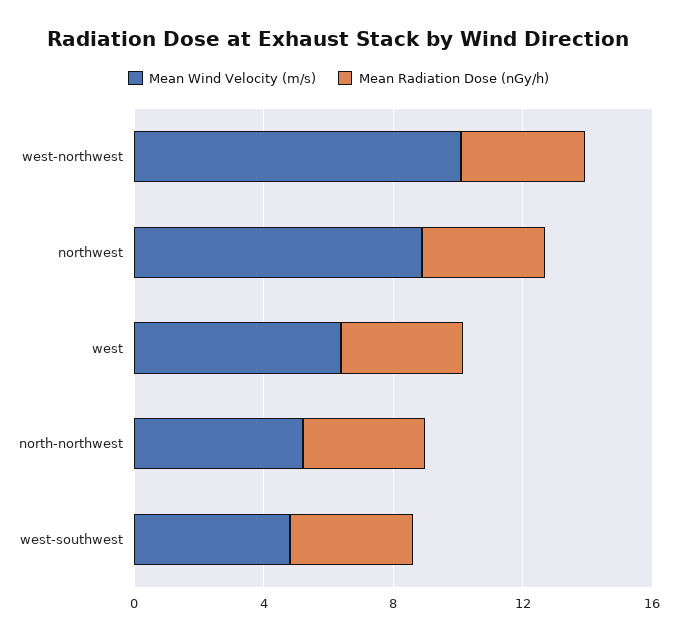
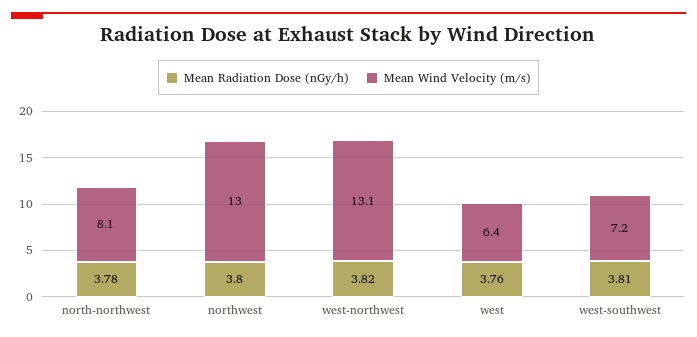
Mean Wind Velocity (m/s), west-northwest: 10 -> 13.1
Mean Wind Velocity (m/s), northwest: 9 -> 13
Mean Wind Velocity (m/s), north-northwest: 5 -> 8.1
Mean Wind Velocity (m/s), west-southwest: 5 -> 7.2

